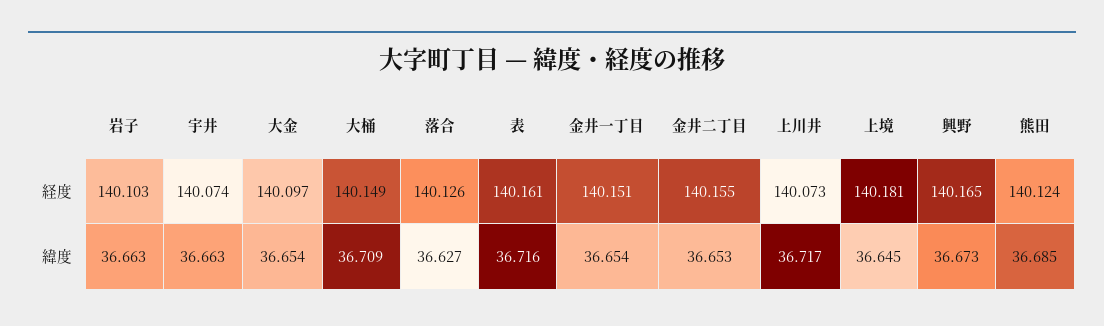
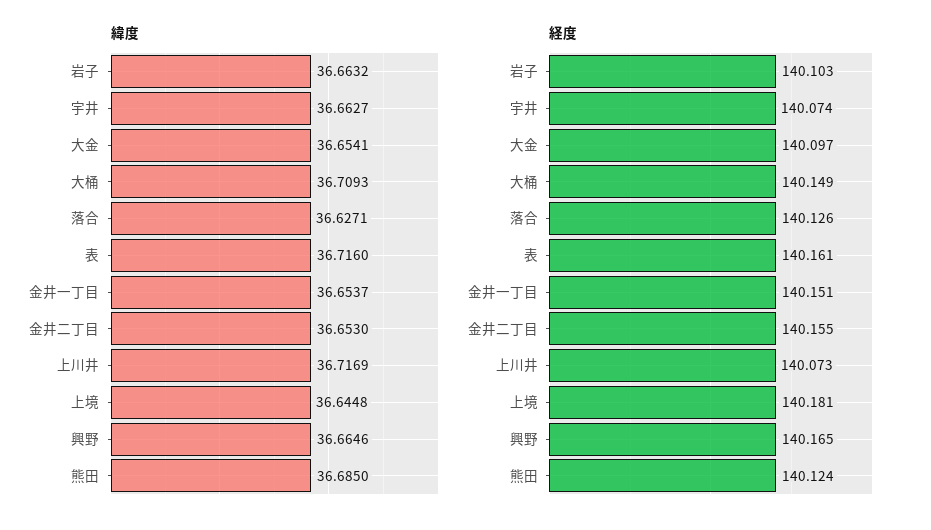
緯度, 興野: 36.673 -> 36.6646

